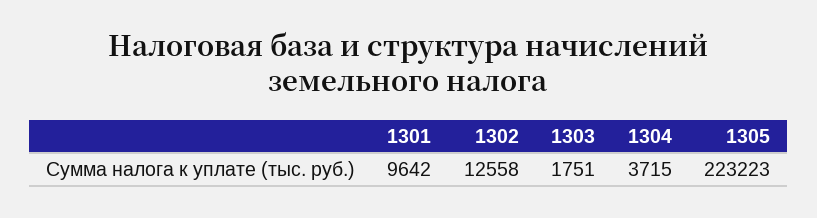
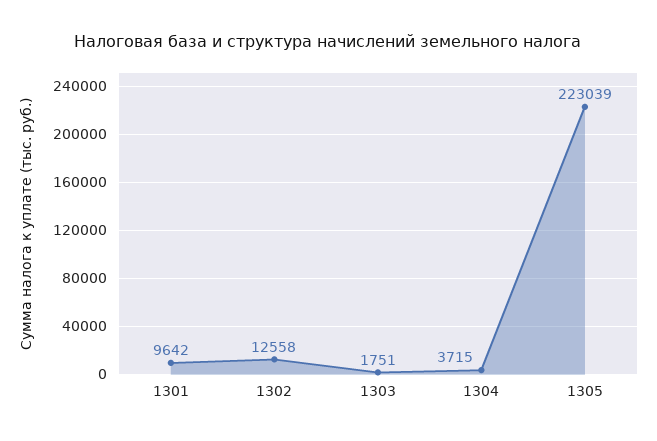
1305: 223223 -> 223039

